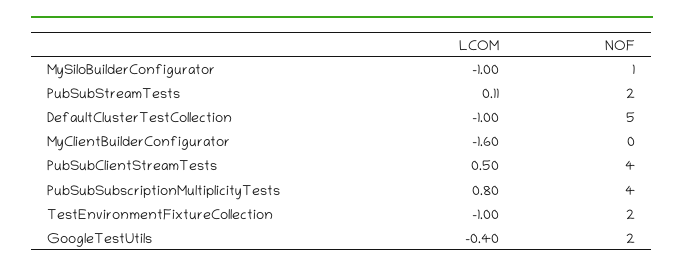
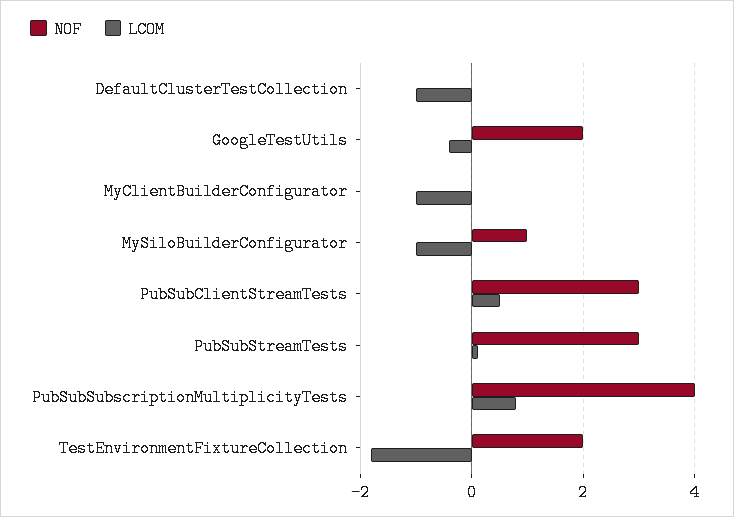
NOF, PubSubStreamTests: 2 -> 3
NOF, DefaultClusterTestCollection: 5 -> 0
LCOM, MyClientBuilderConfigurator: -1.6 -> -1
NOF, PubSubClientStreamTests: 4 -> 3
LCOM, TestEnvironmentFixtureCollection: -1 -> -1.8

